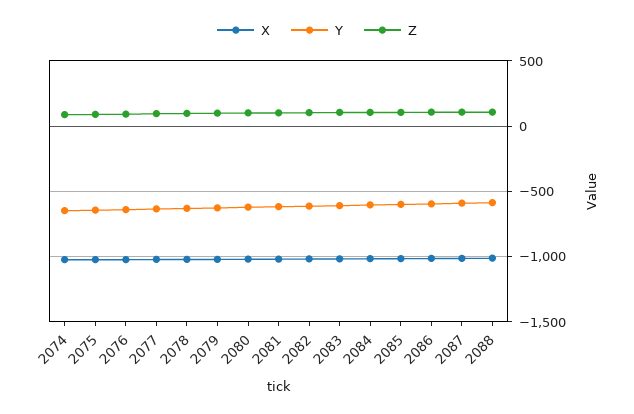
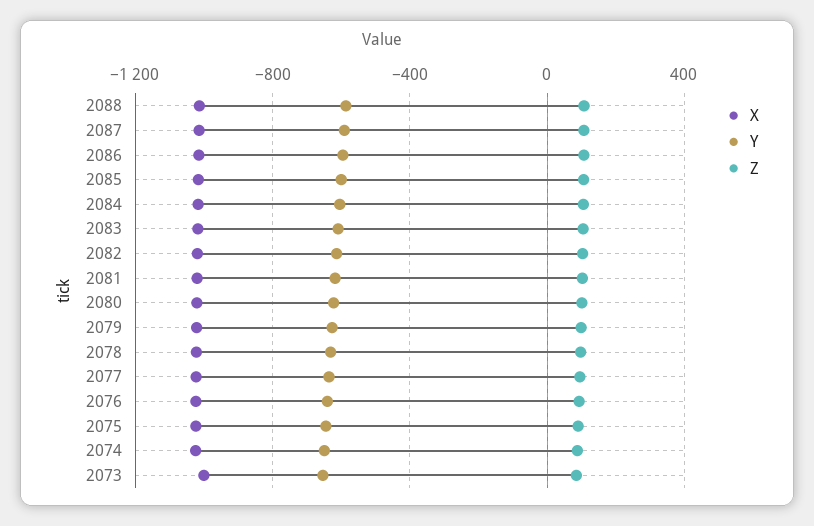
X, 2073: none -> -1000
Y, 2073: none -> -650
Z, 2073: none -> 100

